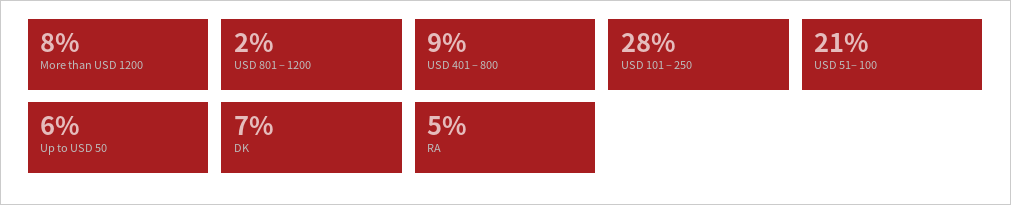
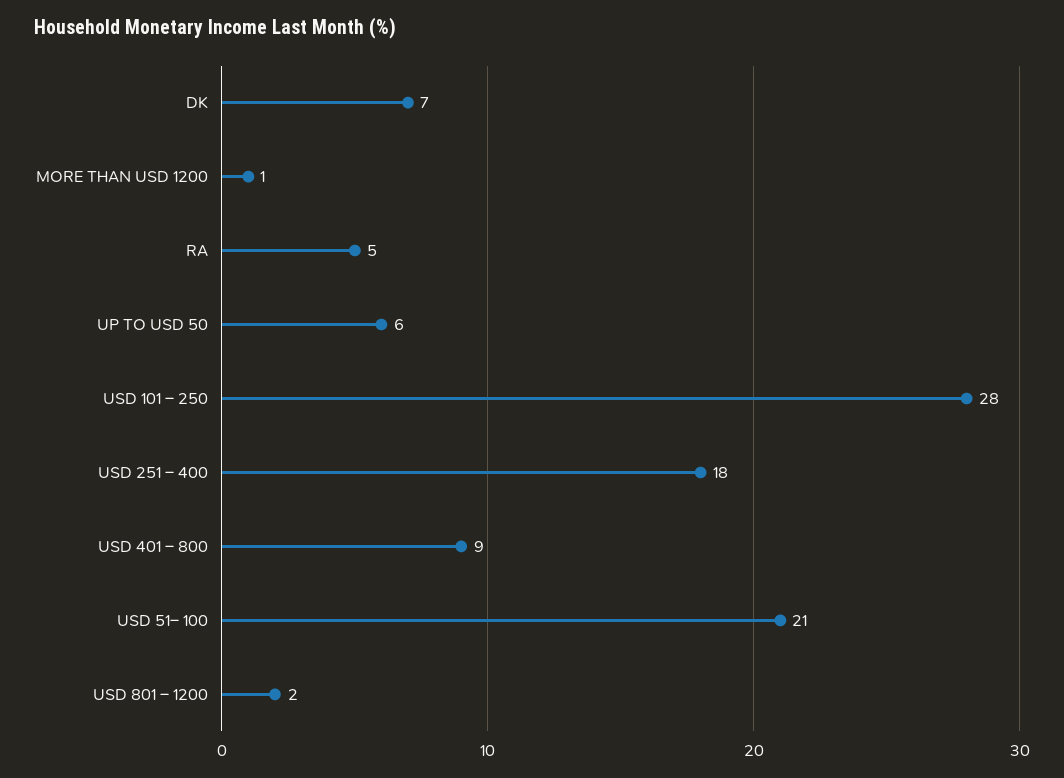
More than USD 1200: 8 -> 1
USD 251 – 400: none -> 18

